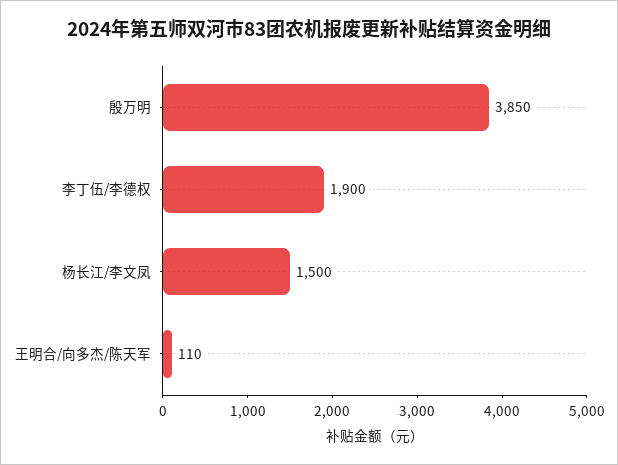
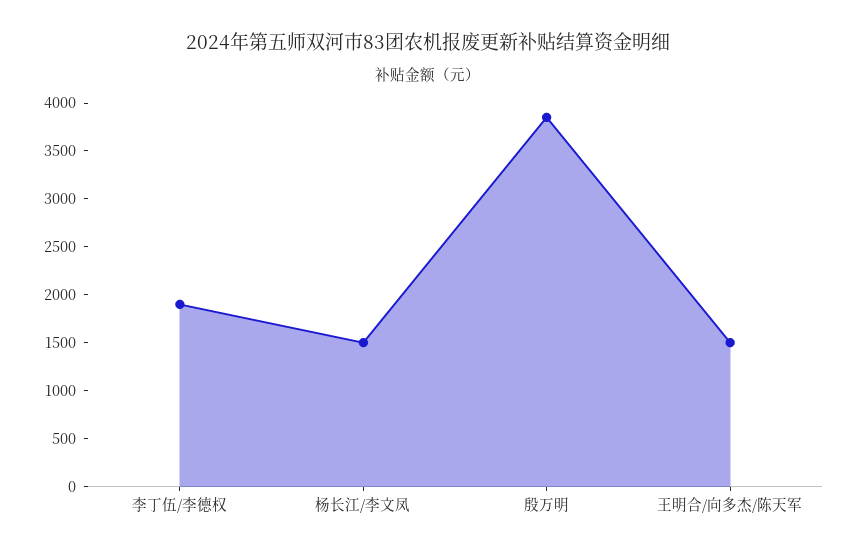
王明合/向多杰/陈天军: 110 -> 1500

